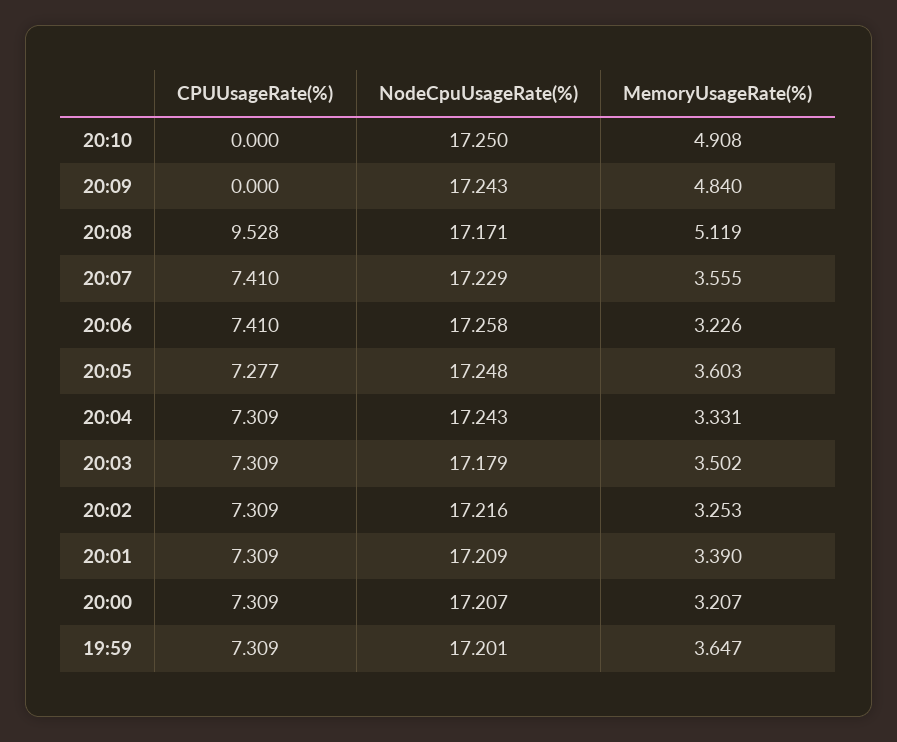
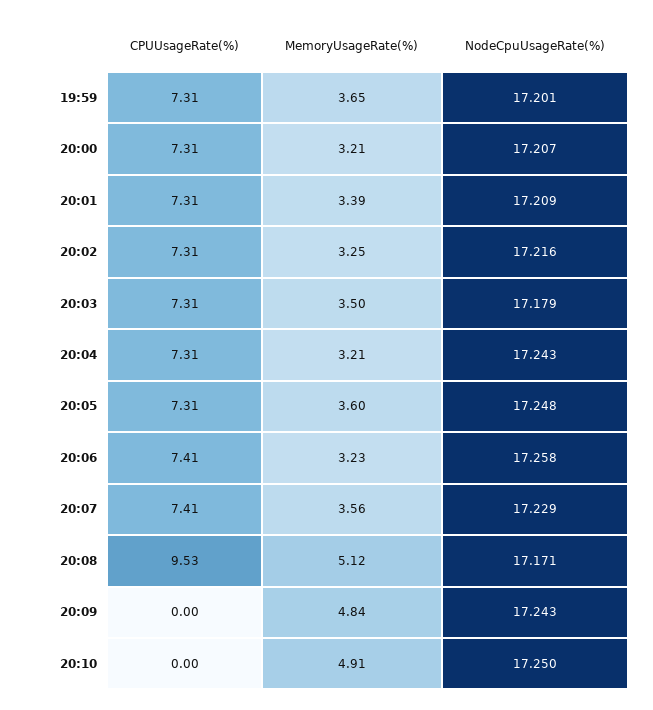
CPUUsageRate(%), 20:05: 7.277 -> 7.31
MemoryUsageRate(%), 20:04: 3.331 -> 3.21

